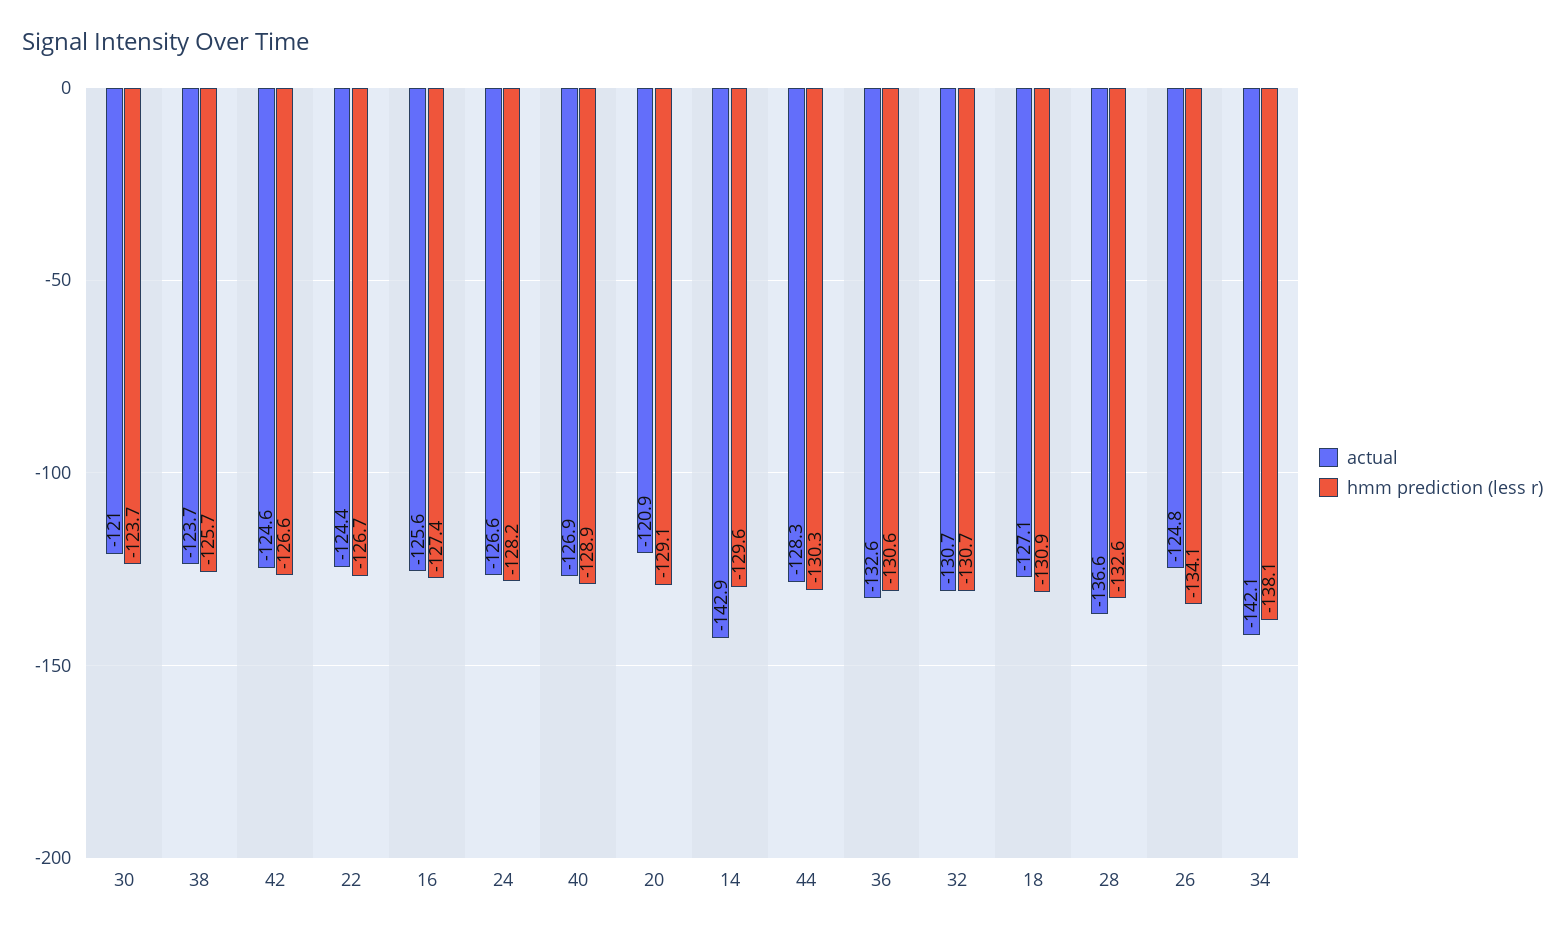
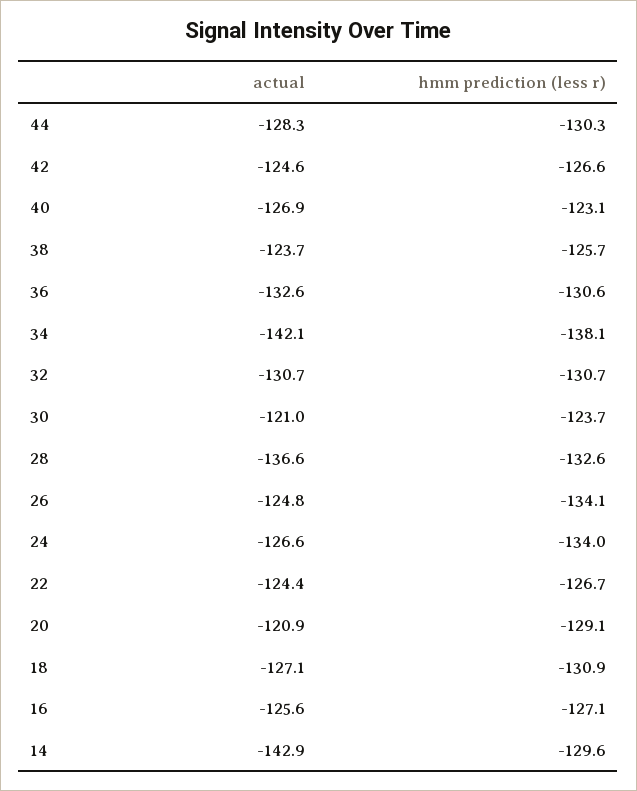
hmm prediction (less r), 16: -127.4 -> -127.1
hmm prediction (less r), 24: -128.2 -> -134
hmm prediction (less r), 40: -128.9 -> -123.1

